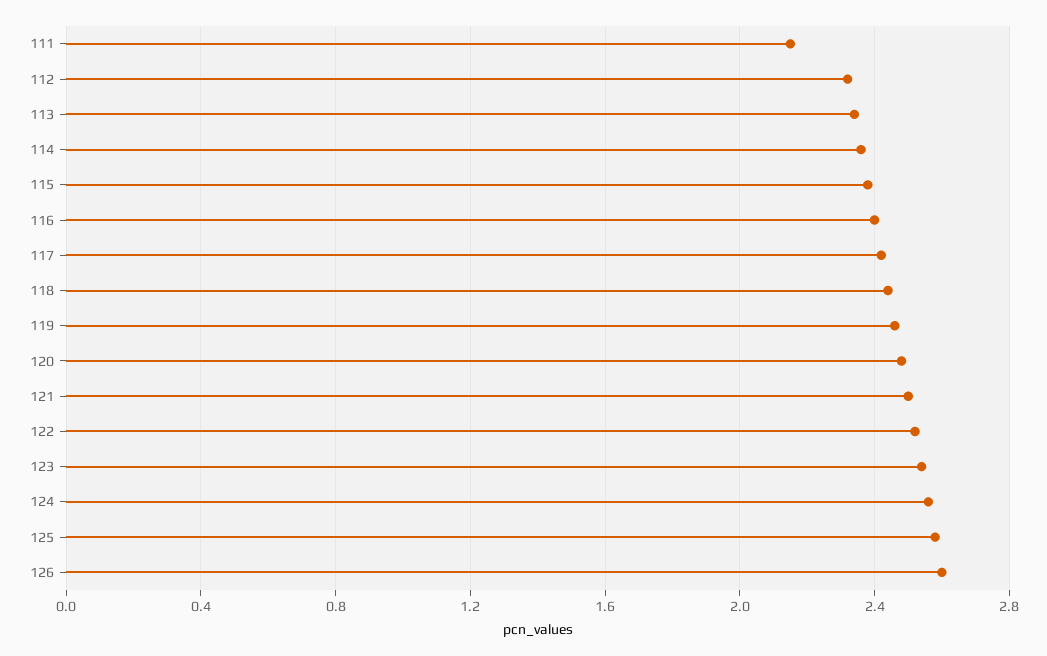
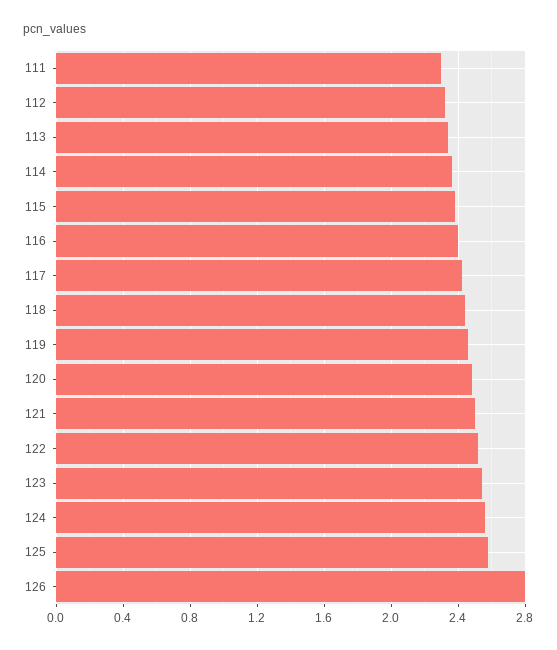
111: 2.15 -> 2.3
126: 2.6 -> 2.8

